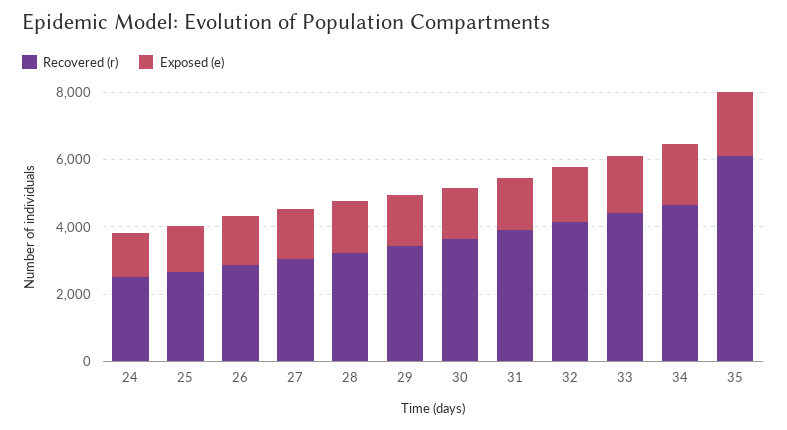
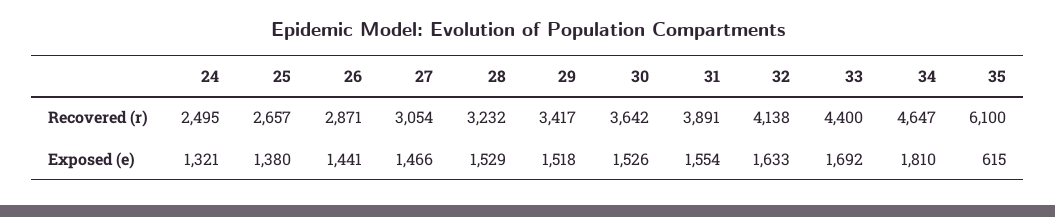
Exposed (e), 35: 2000 -> 615

